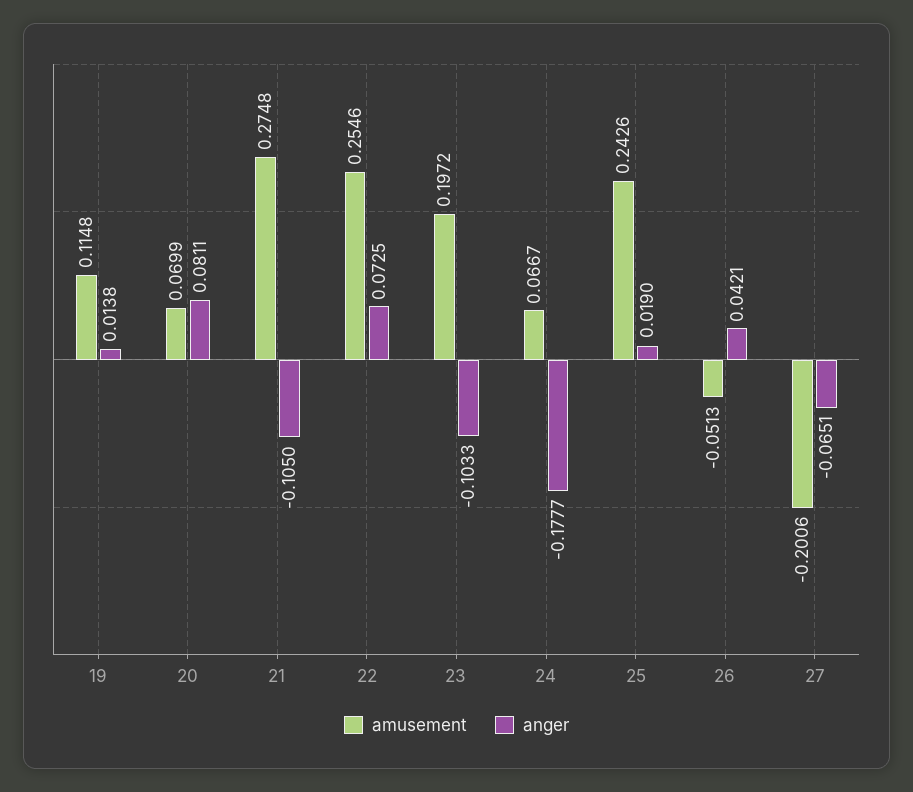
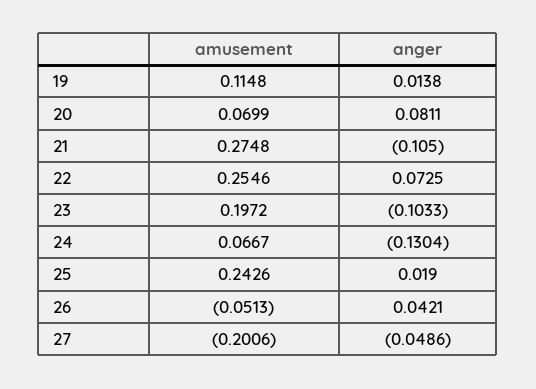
anger, 24: -0.1777 -> -0.1304
anger, 27: -0.0651 -> -0.0486

